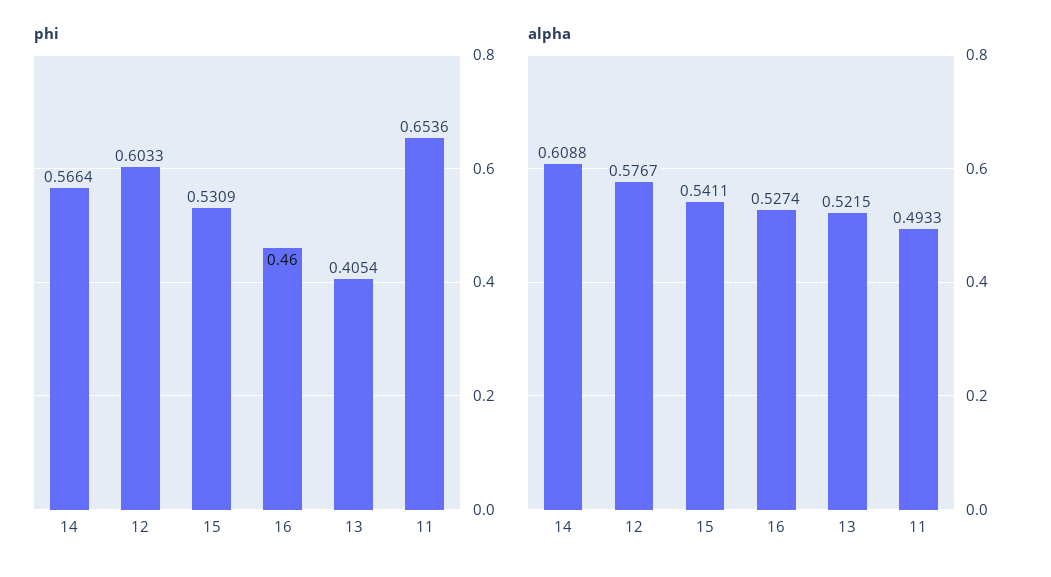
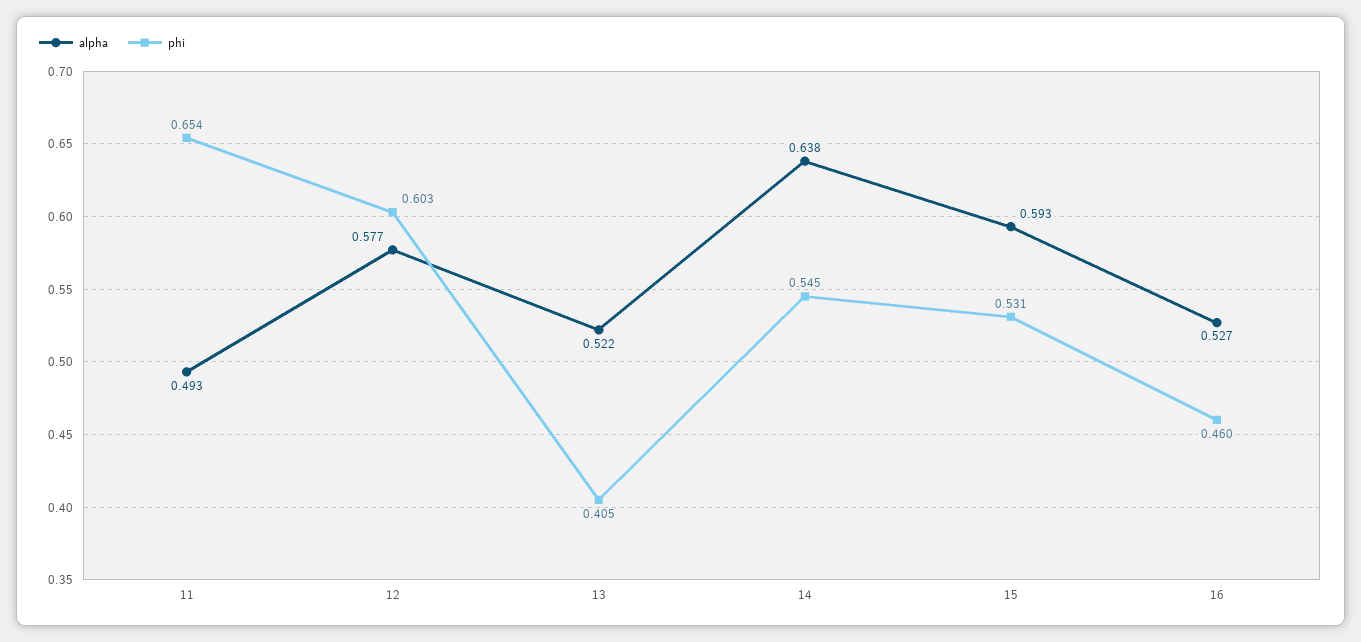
phi, 14: 0.5664 -> 0.545
alpha, 14: 0.6088 -> 0.638
alpha, 15: 0.5411 -> 0.593

